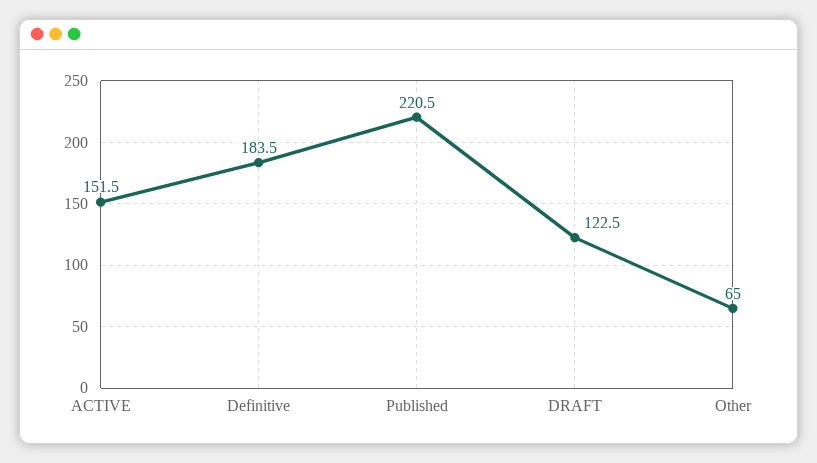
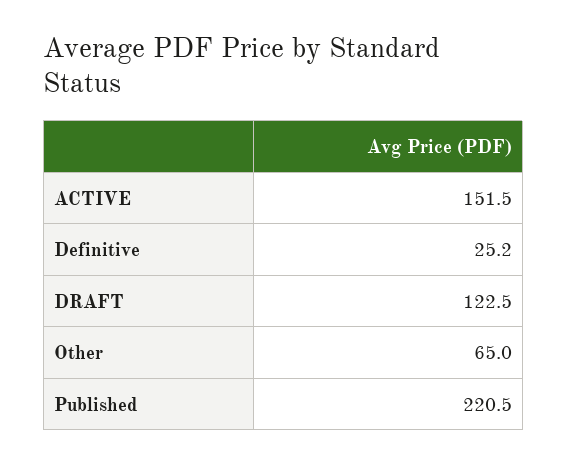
Definitive: 183.5 -> 25.2

